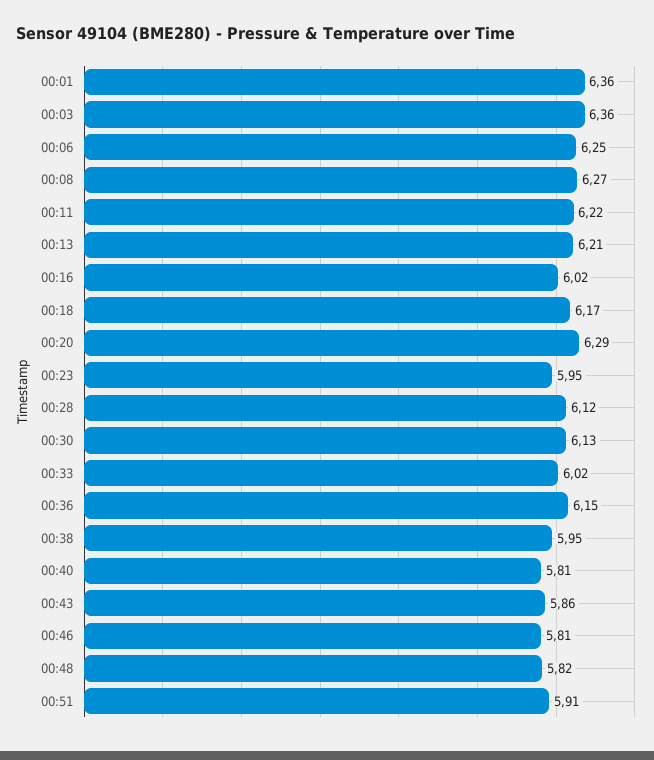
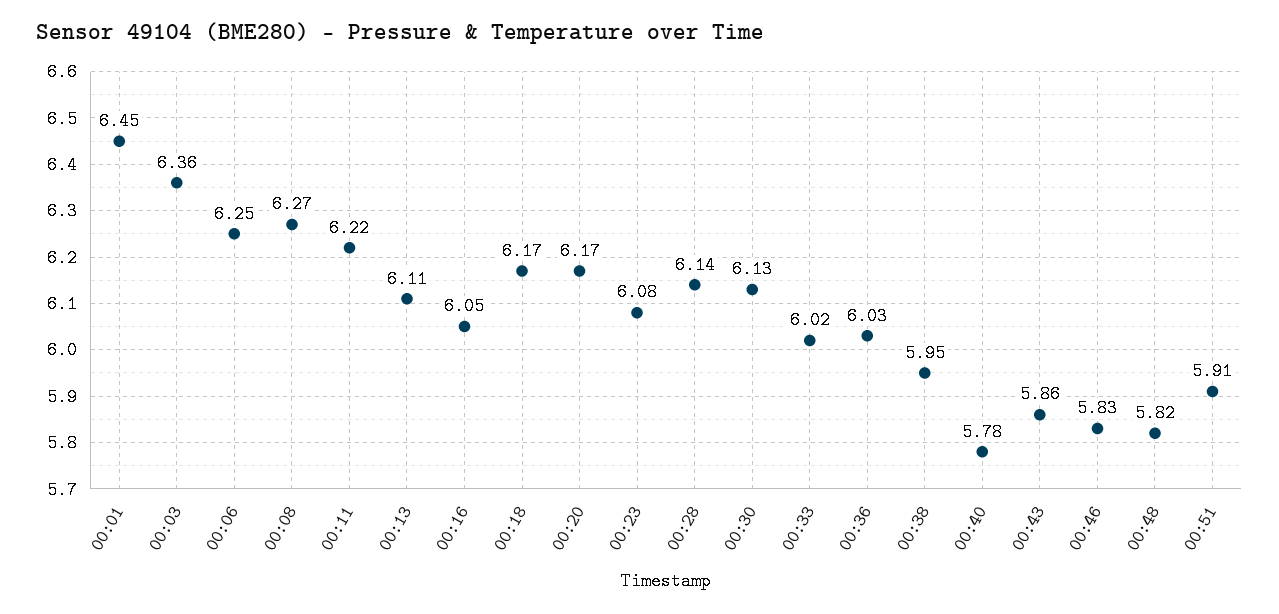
00:01: 6.36 -> 6.45
00:13: 6.21 -> 6.11
00:16: 6.02 -> 6.05
00:20: 6.29 -> 6.17
00:23: 5.95 -> 6.08
00:28: 6.12 -> 6.14
00:36: 6.15 -> 6.03
00:40: 5.81 -> 5.78
00:46: 5.81 -> 5.83

